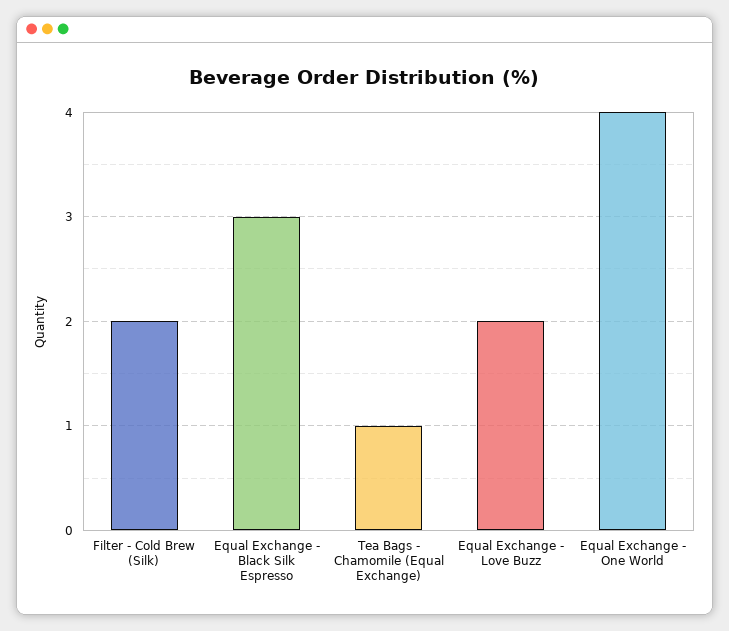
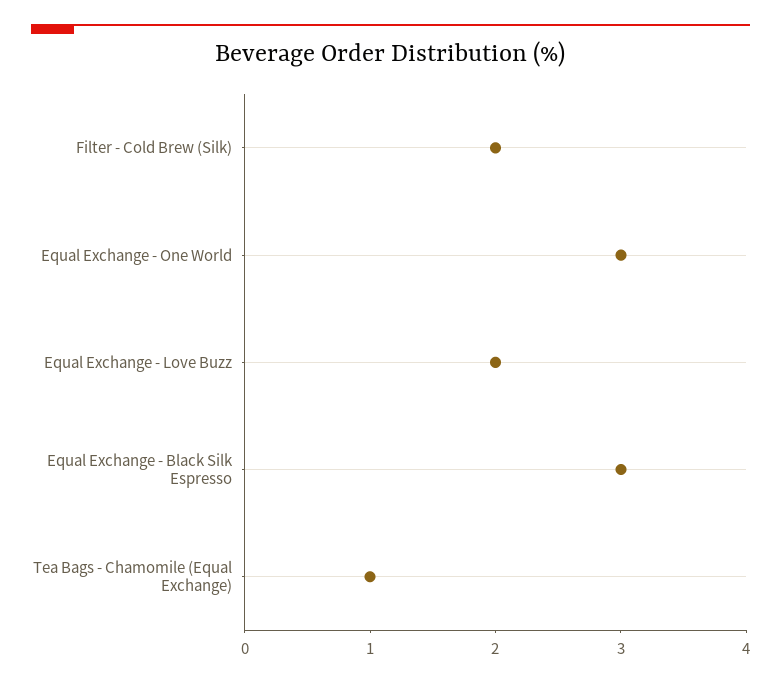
Equal Exchange - One World: 4 -> 3

